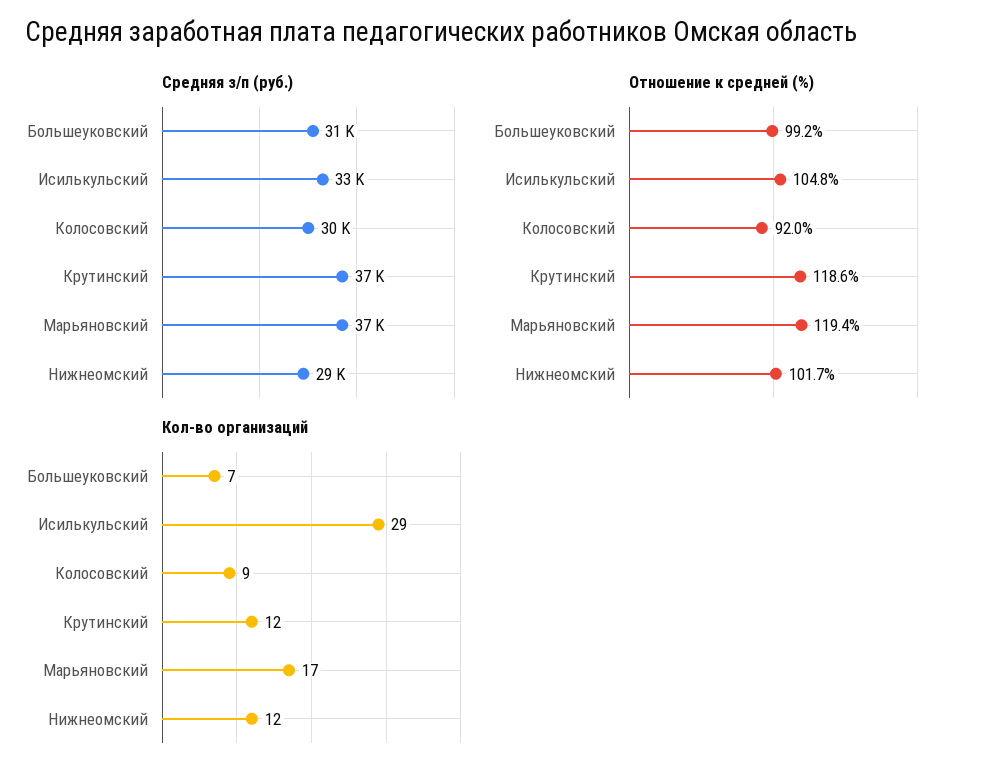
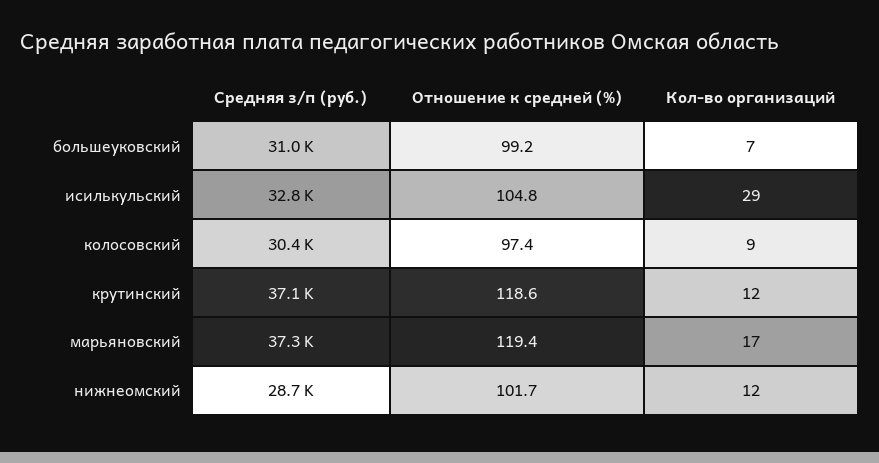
Отношение к средней (%), Колосовский: 92 -> 97.4

